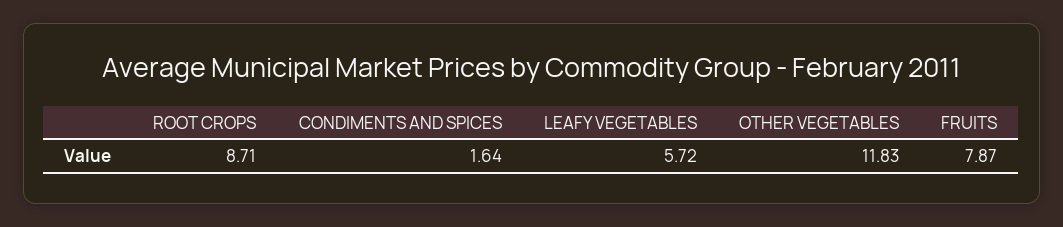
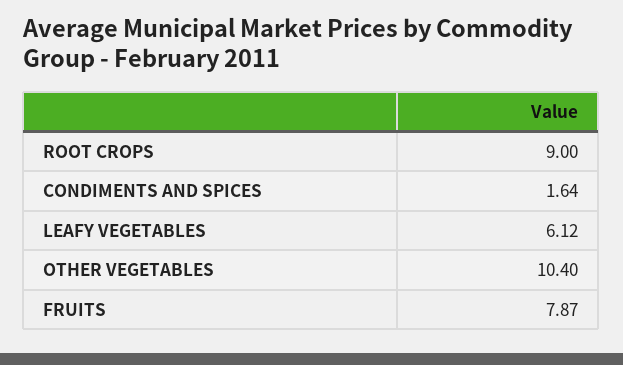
ROOT CROPS: 8.71 -> 9
LEAFY VEGETABLES: 5.72 -> 6.12
OTHER VEGETABLES: 11.83 -> 10.4

